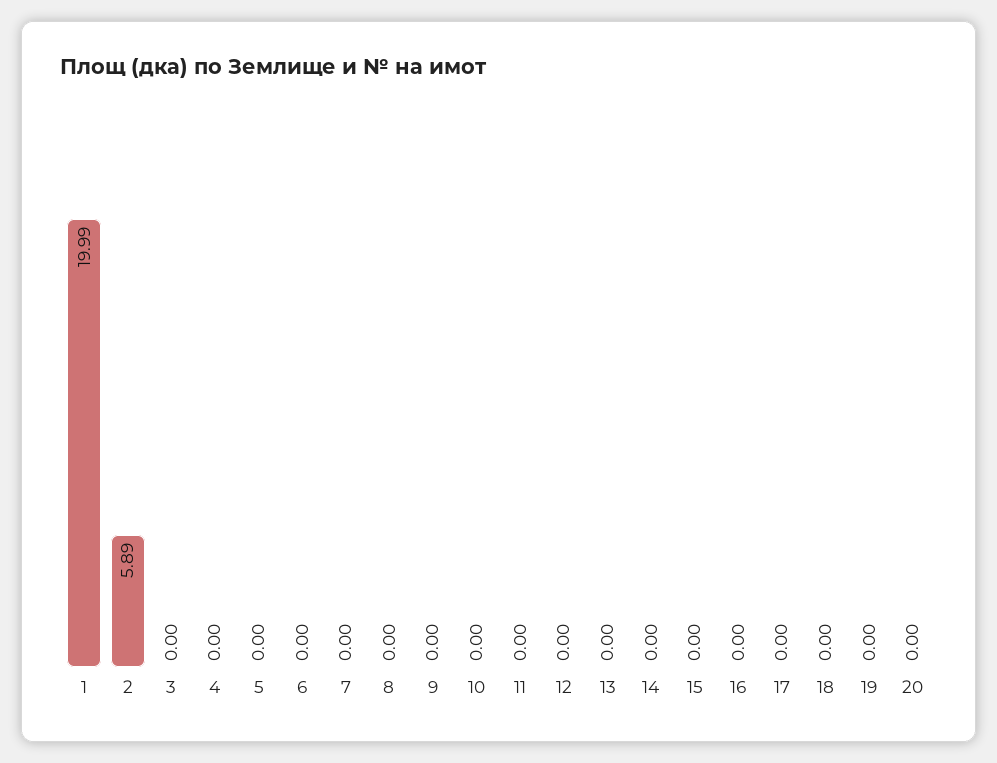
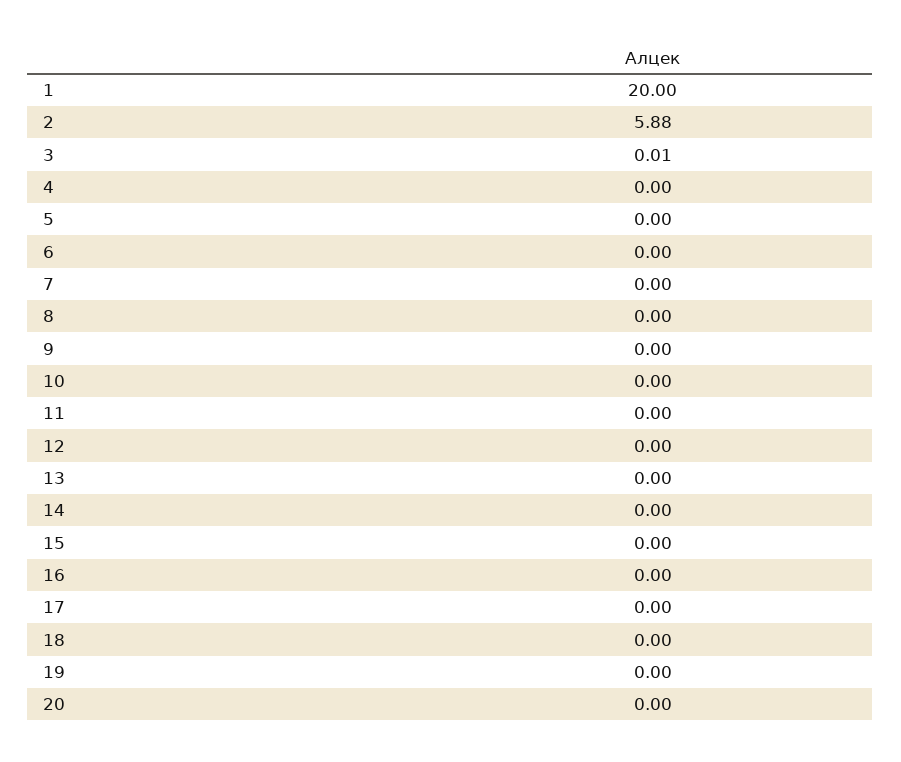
1: 19.99 -> 20
2: 5.89 -> 5.88
3: 0 -> 0.01

